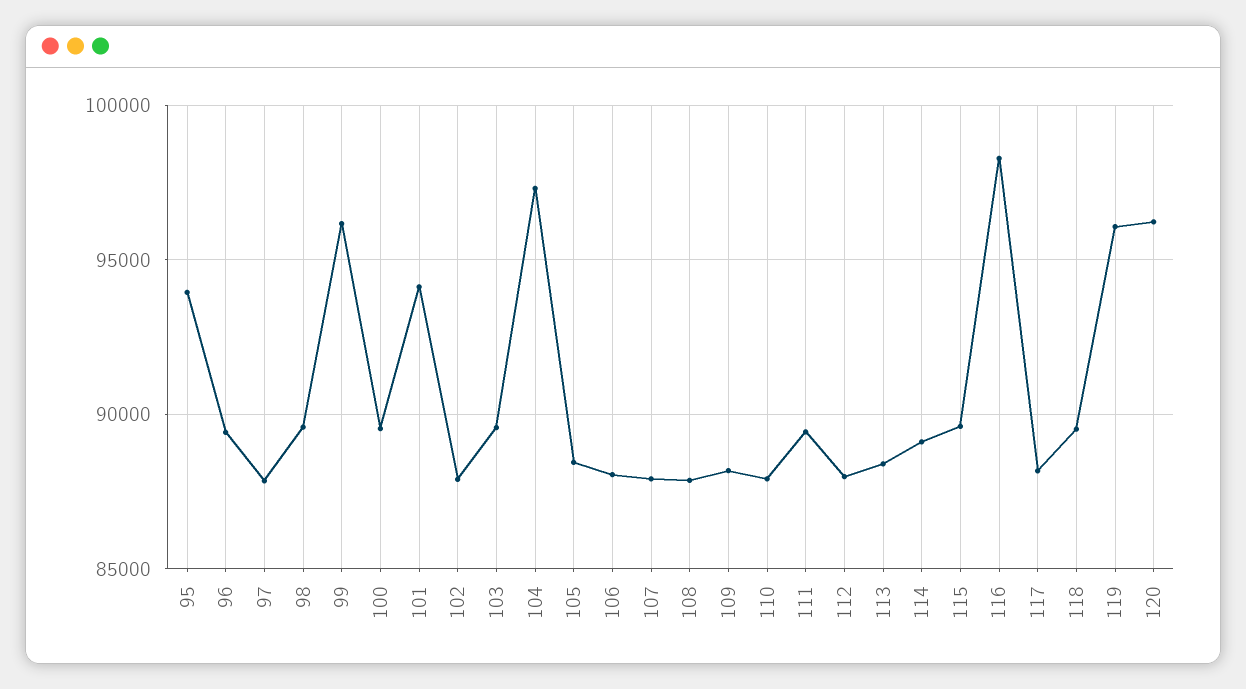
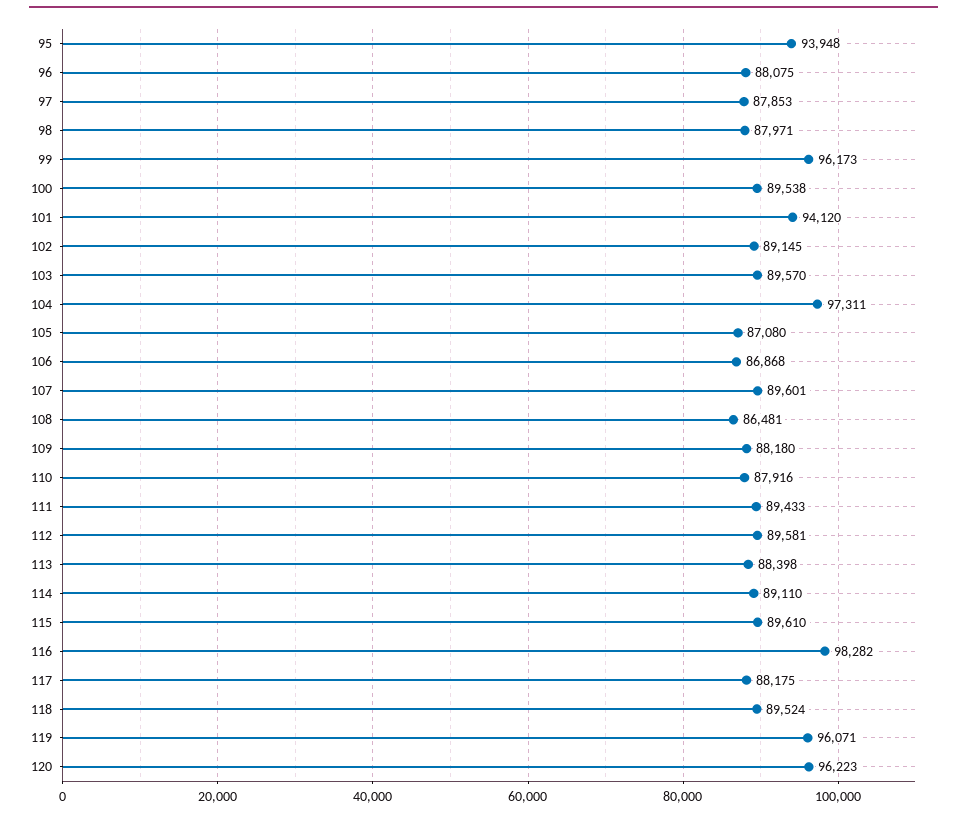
96: 89500 -> 88075
98: 89500 -> 87971
102: 88000 -> 89145
105: 88500 -> 87080
106: 88000 -> 86868
107: 88000 -> 89601
108: 88000 -> 86481
112: 88000 -> 89581

